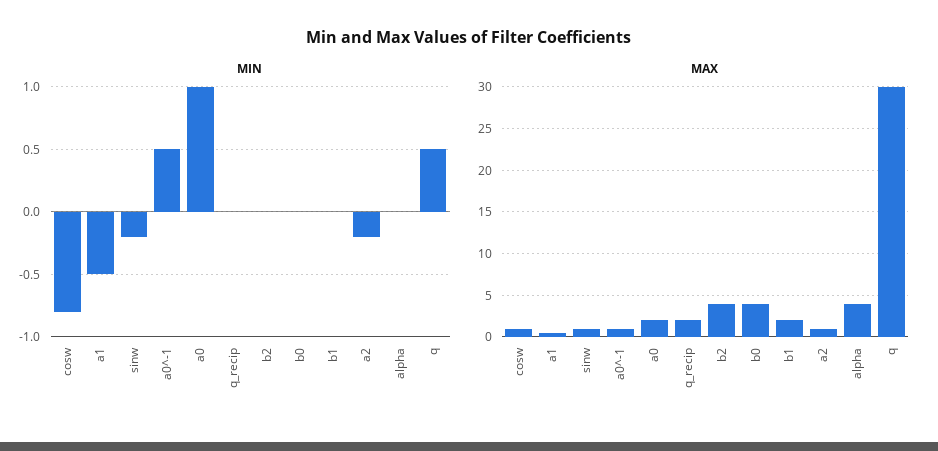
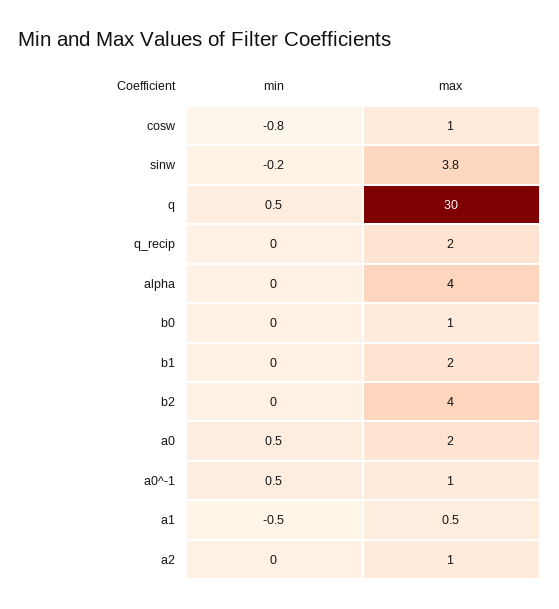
MIN, a0: 1 -> 0.5
MIN, a2: -0.2 -> 0
MAX, sinw: 1 -> 3.8
MAX, b0: 4 -> 1

